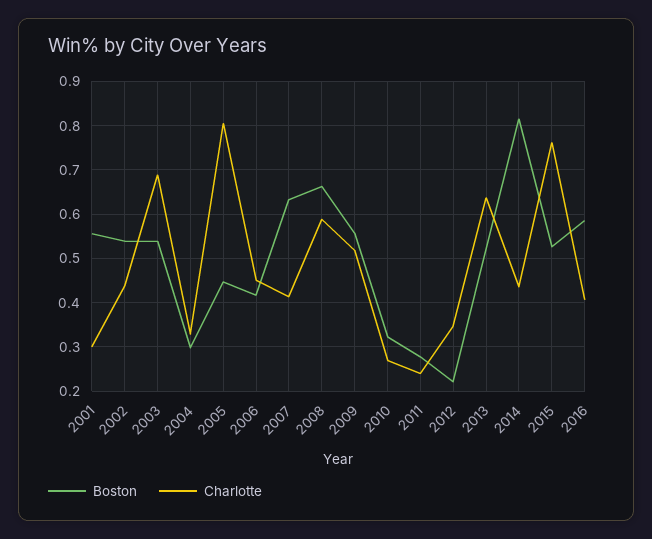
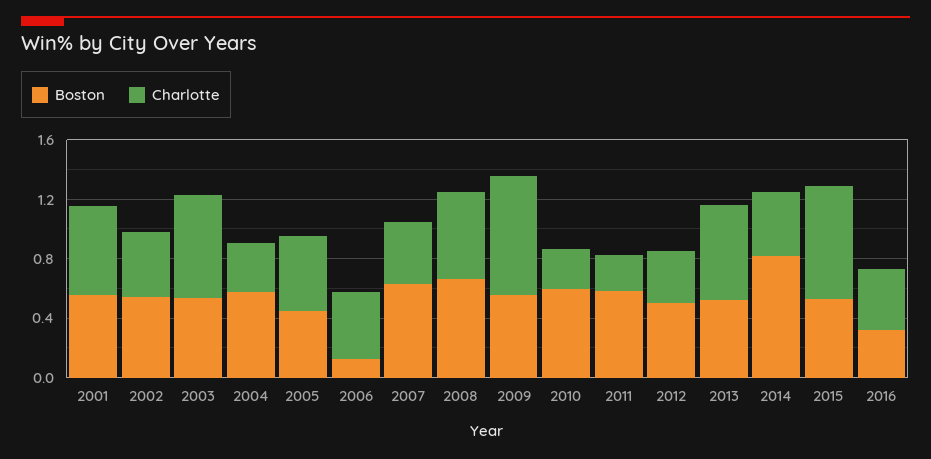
Charlotte, 2001: 0.3 -> 0.6
Boston, 2004: 0.3 -> 0.6
Charlotte, 2005: 0.8 -> 0.5
Boston, 2006: 0.42 -> 0.1
Charlotte, 2009: 0.52 -> 0.8
Boston, 2010: 0.32 -> 0.6
Boston, 2011: 0.28 -> 0.6
Boston, 2012: 0.22 -> 0.5
Boston, 2016: 0.58 -> 0.3

